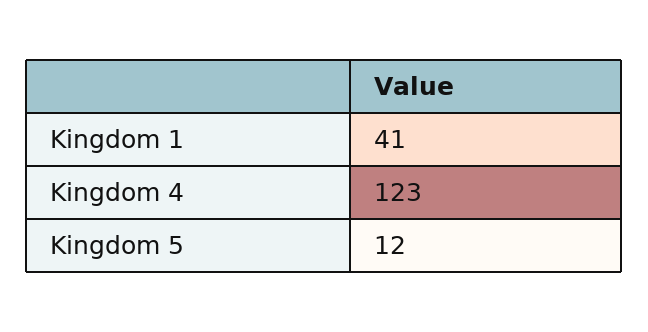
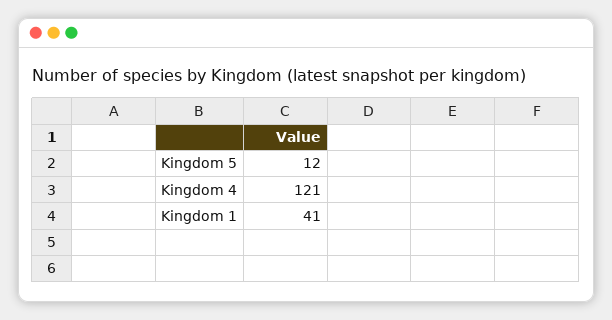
Kingdom 4: 123 -> 121

